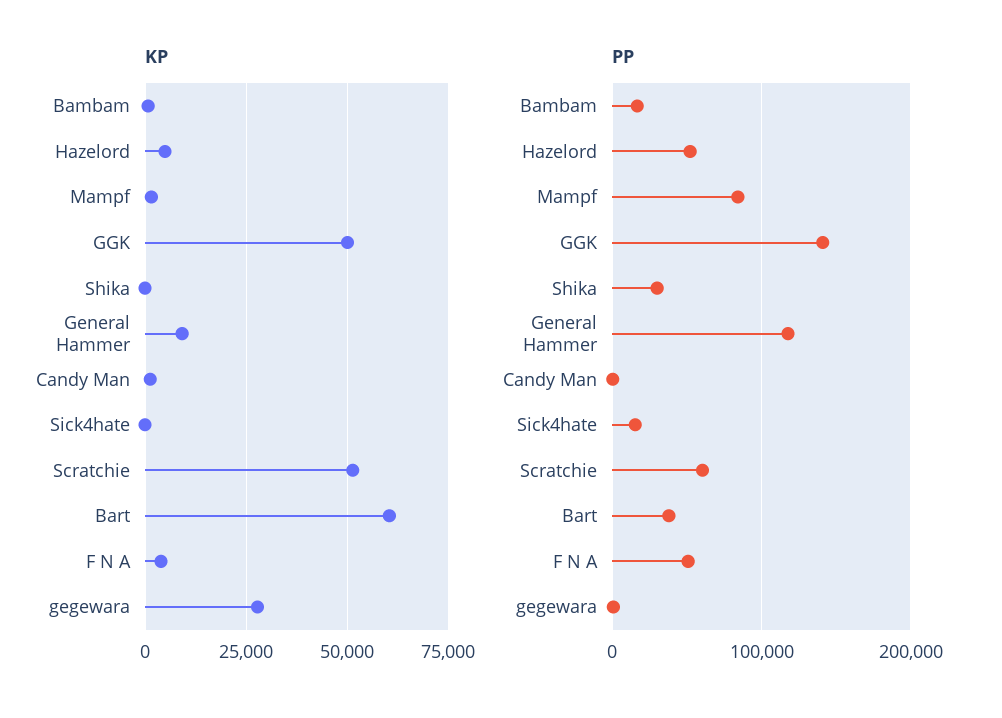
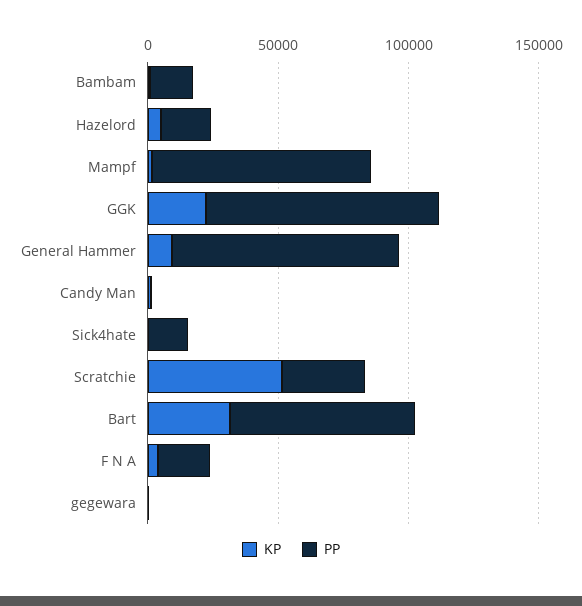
KP, GGK: 50000 -> 20000
KP, Shika: 0 -> none
KP, Bart: 60000 -> 30000
KP, gegewara: 27500 -> 0
PP, Hazelord: 50000 -> 20000
PP, GGK: 140000 -> 90000
PP, Shika: 30000 -> none
PP, General Hammer: 120000 -> 90000
PP, Scratchie: 60000 -> 30000
PP, Bart: 40000 -> 70000
PP, F N A: 50000 -> 20000

